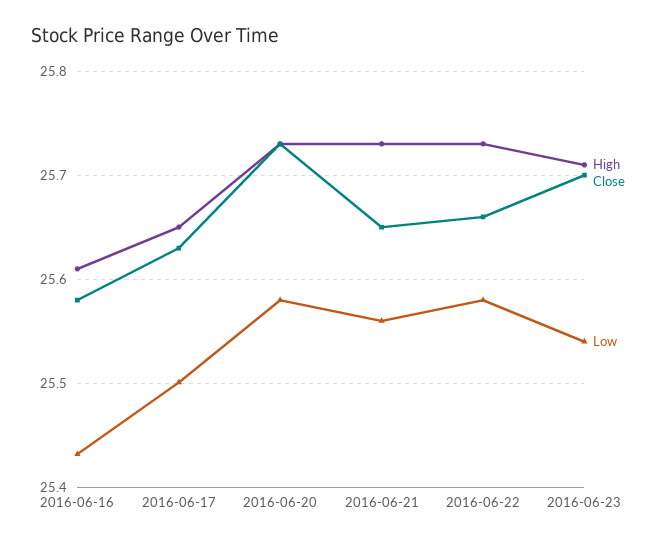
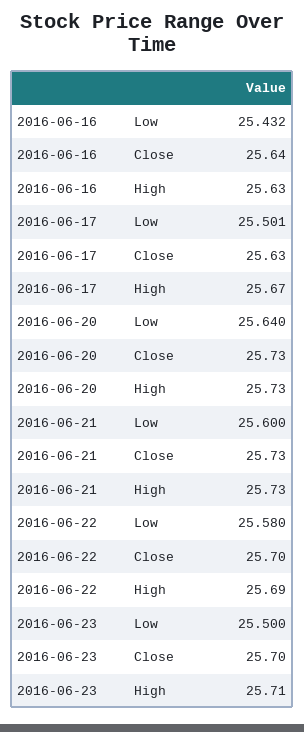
High, 2016-06-16: 25.61 -> 25.63
Close, 2016-06-16: 25.58 -> 25.64
High, 2016-06-17: 25.65 -> 25.67
Low, 2016-06-20: 25.58 -> 25.64
Close, 2016-06-21: 25.65 -> 25.73
Low, 2016-06-21: 25.56 -> 25.6
High, 2016-06-22: 25.73 -> 25.69
Close, 2016-06-22: 25.66 -> 25.7
Low, 2016-06-23: 25.54 -> 25.5

